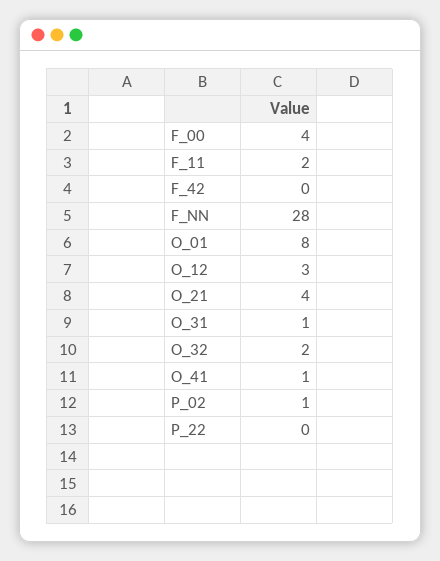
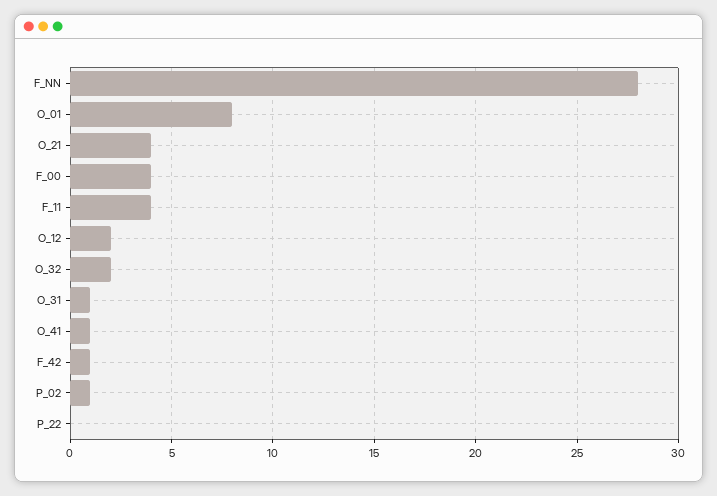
F_11: 2 -> 4
F_42: 0 -> 1
O_12: 3 -> 2

